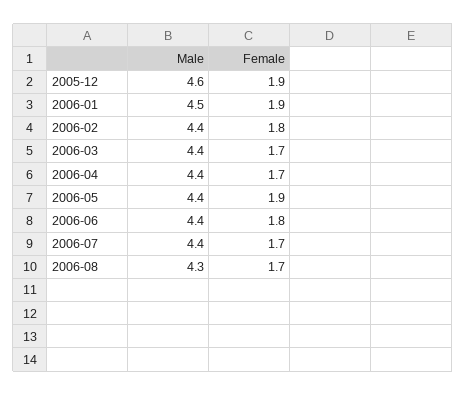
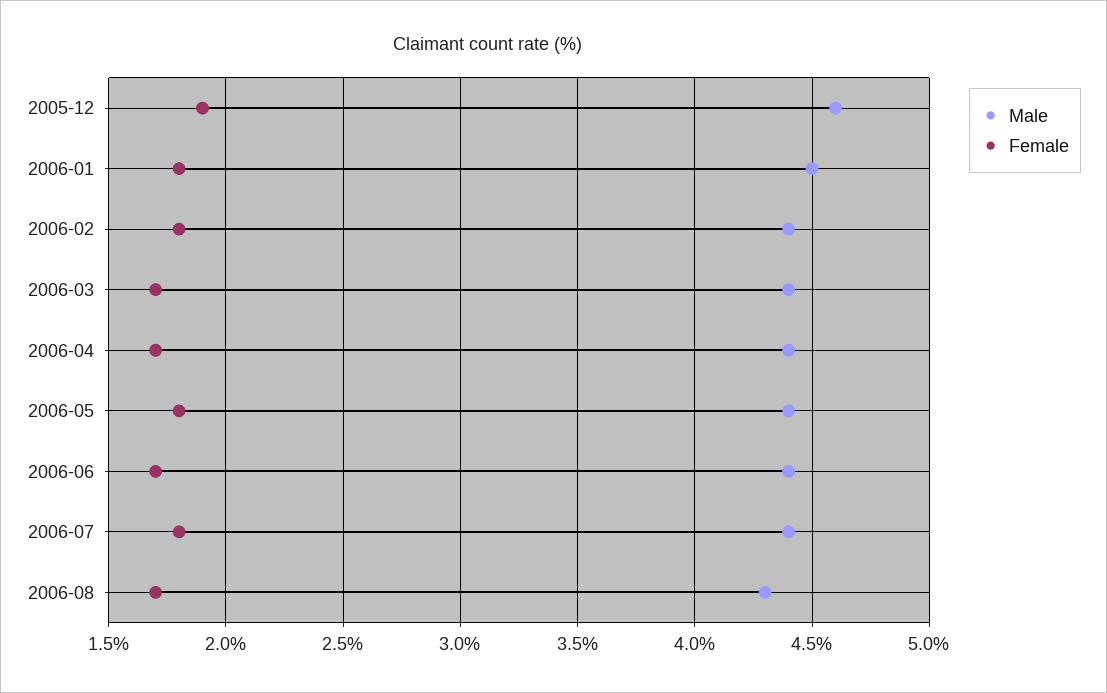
Female, 2006-01: 1.9 -> 1.8
Female, 2006-05: 1.9 -> 1.8
Female, 2006-06: 1.8 -> 1.7
Female, 2006-07: 1.7 -> 1.8

